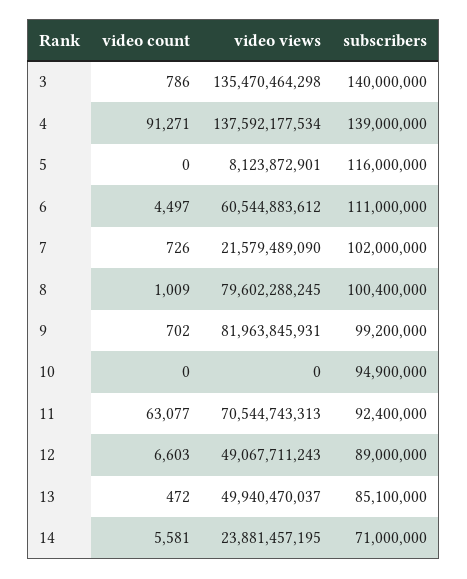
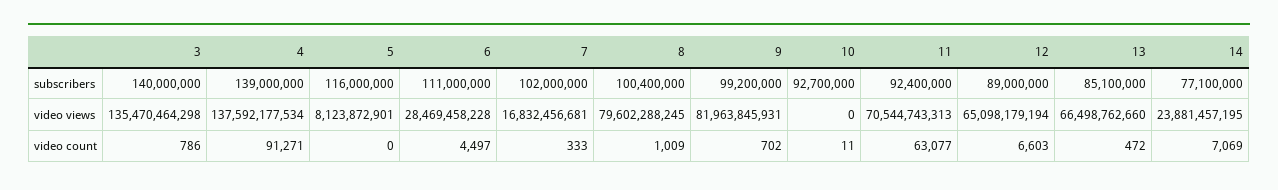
video views, 6: 60544883612 -> 28469458228
video count, 7: 726 -> 333
video views, 7: 21579489090 -> 16832456681
video count, 10: 0 -> 11
subscribers, 10: 94900000 -> 92700000
video views, 12: 49067711243 -> 65098179194
video views, 13: 49940470037 -> 66498762660
video count, 14: 5581 -> 7069
subscribers, 14: 71000000 -> 77100000

